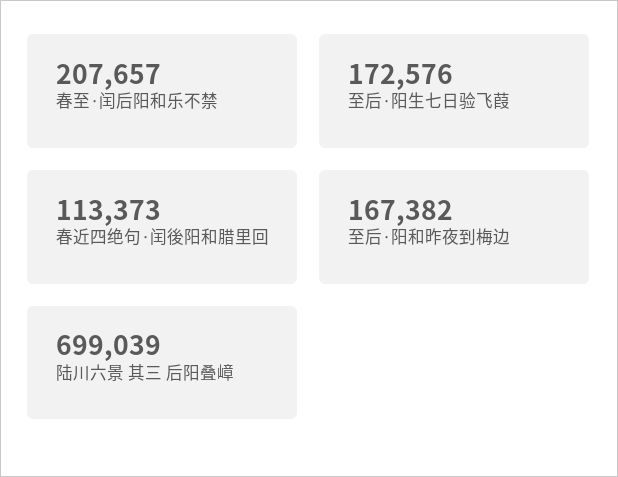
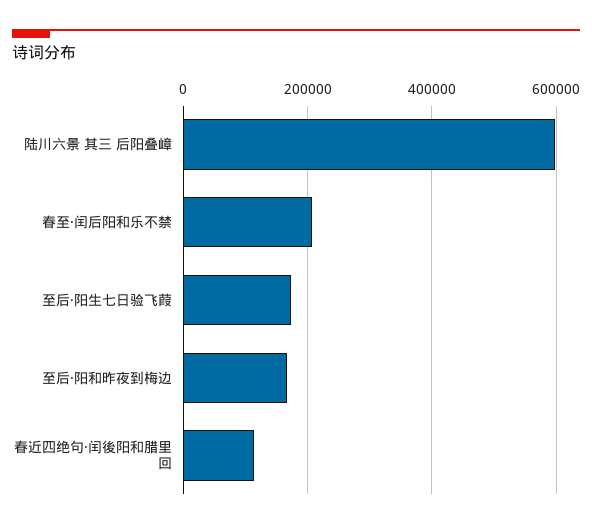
陆川六景 其三 后阳叠嶂: 699039 -> 600000

